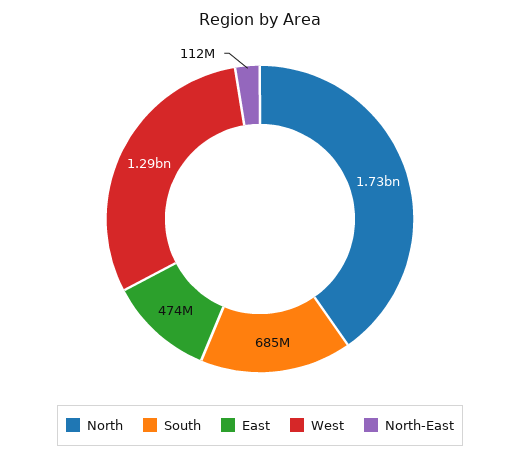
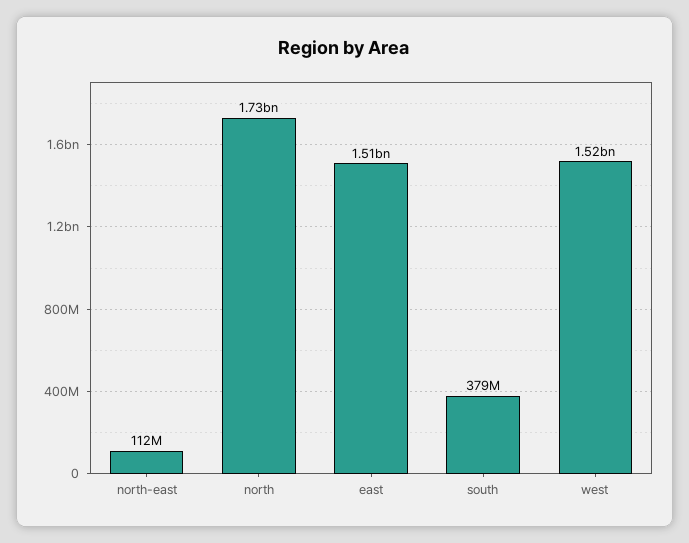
South: 685000000 -> 379000000
East: 474000000 -> 1510000000
West: 1290000000 -> 1520000000

